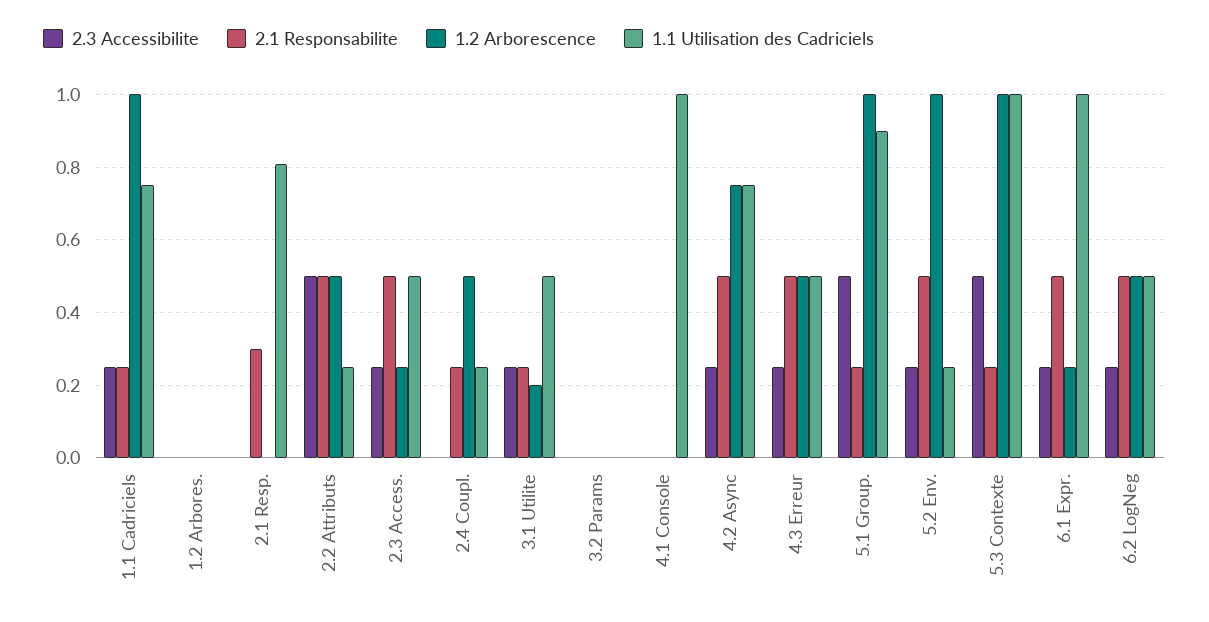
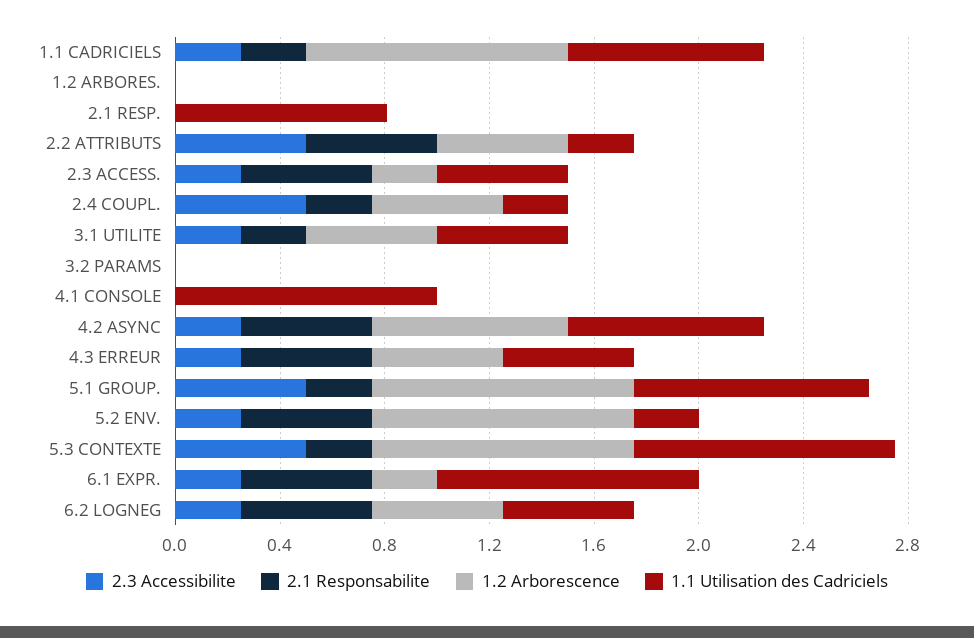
2.1 Responsabilite, 2.1 Resp.: 0.3 -> 0
2.3 Accessibilite, 2.4 Coupl.: 0 -> 0.5
1.2 Arborescence, 3.1 Utilite: 0.2 -> 0.5

